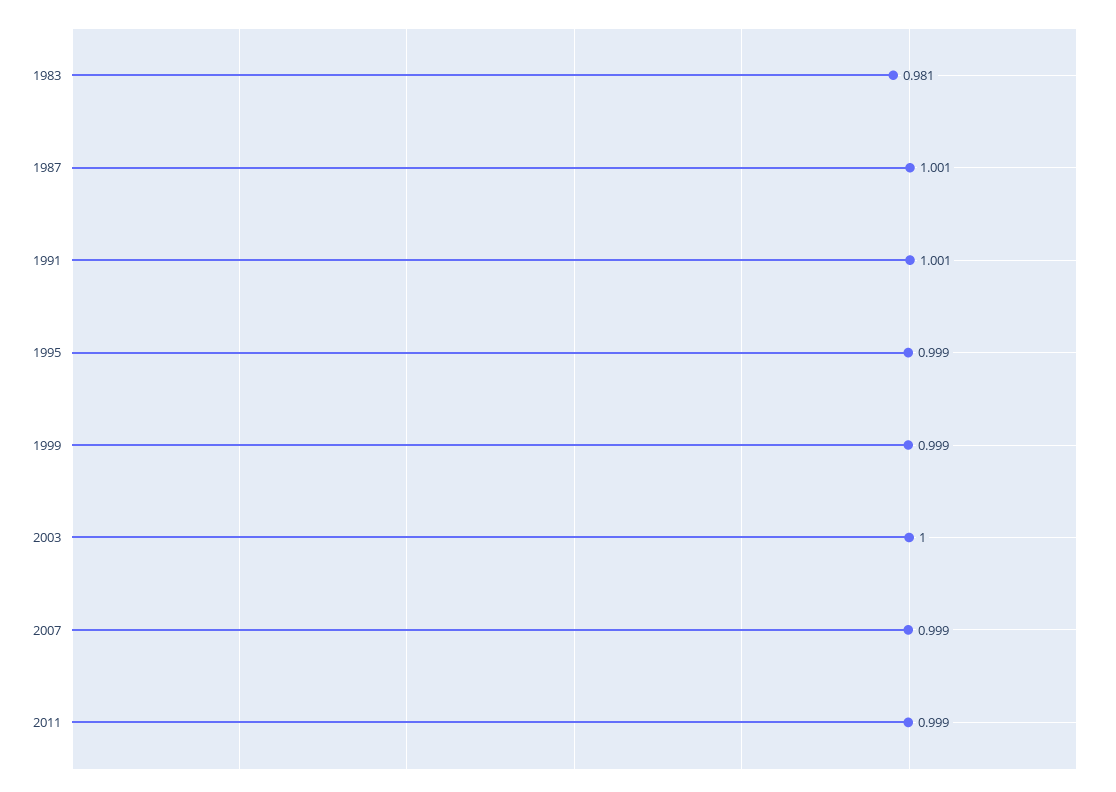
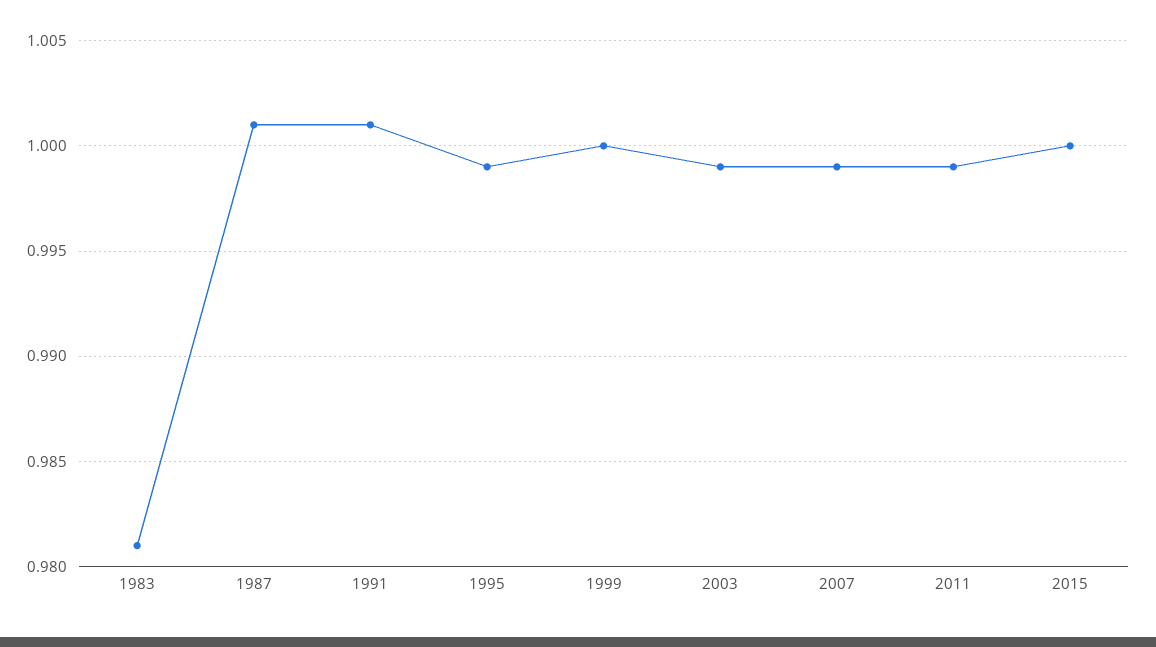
1999: 0.999 -> 1
2003: 1 -> 0.999
2015: none -> 1

